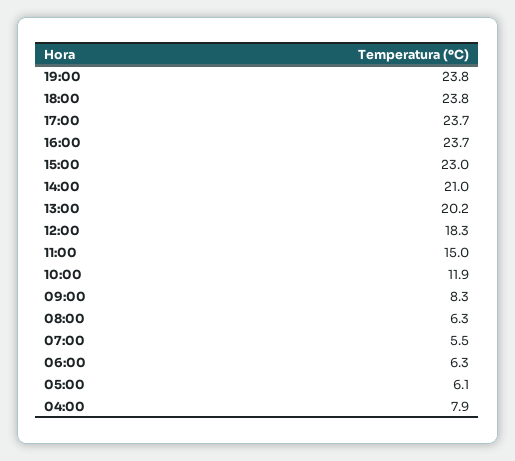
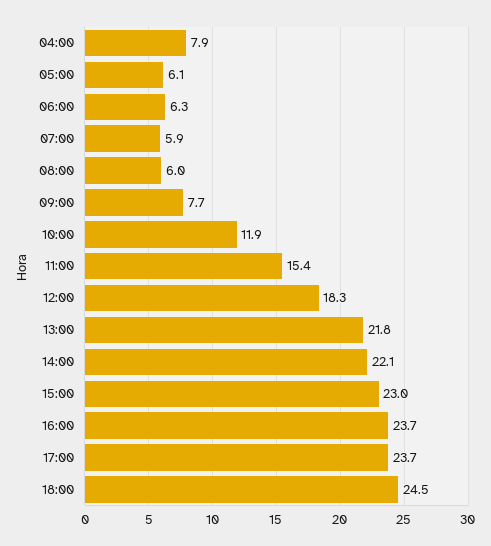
19:00: 23.8 -> none
18:00: 23.8 -> 24.5
14:00: 21 -> 22.1
13:00: 20.2 -> 21.8
11:00: 15 -> 15.4
09:00: 8.3 -> 7.7
08:00: 6.3 -> 6
07:00: 5.5 -> 5.9

